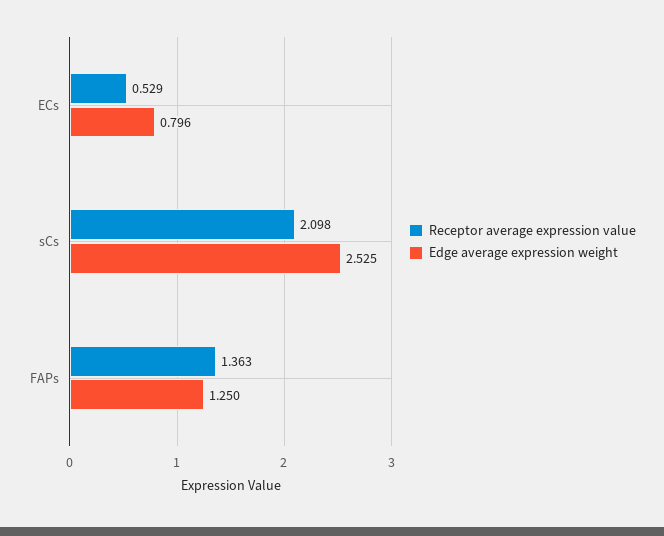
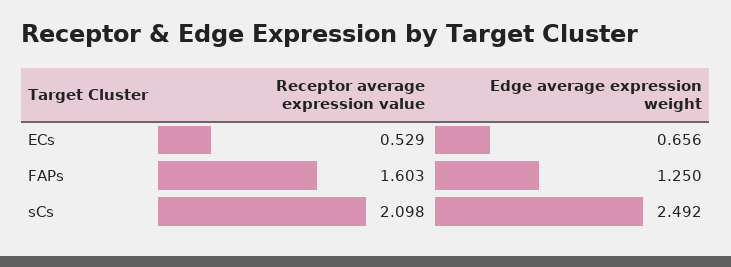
Edge average expression weight, ECs: 0.796 -> 0.656
Edge average expression weight, sCs: 2.525 -> 2.492
Receptor average expression value, FAPs: 1.363 -> 1.603

